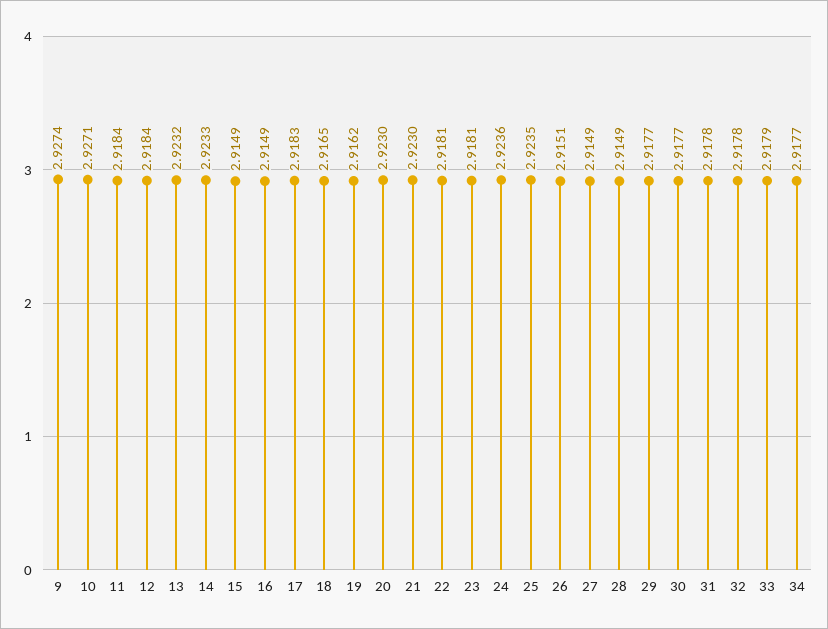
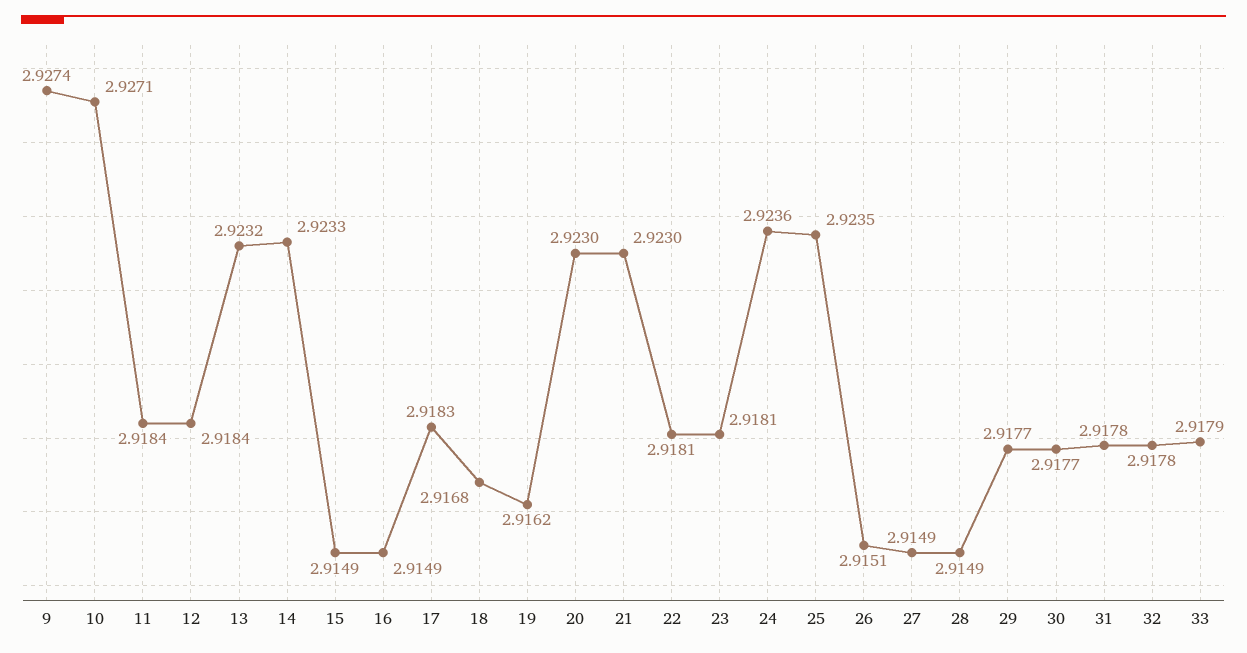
18: 2.9165 -> 2.9168
34: 2.9177 -> none

